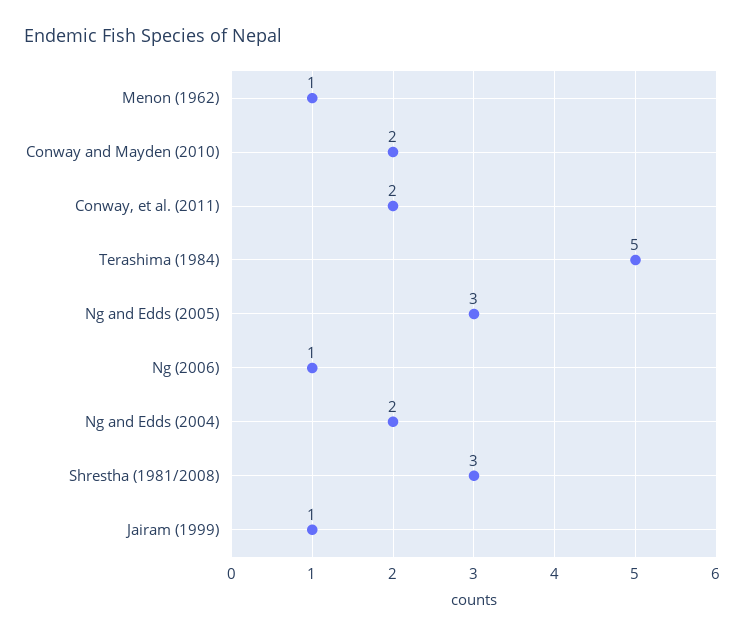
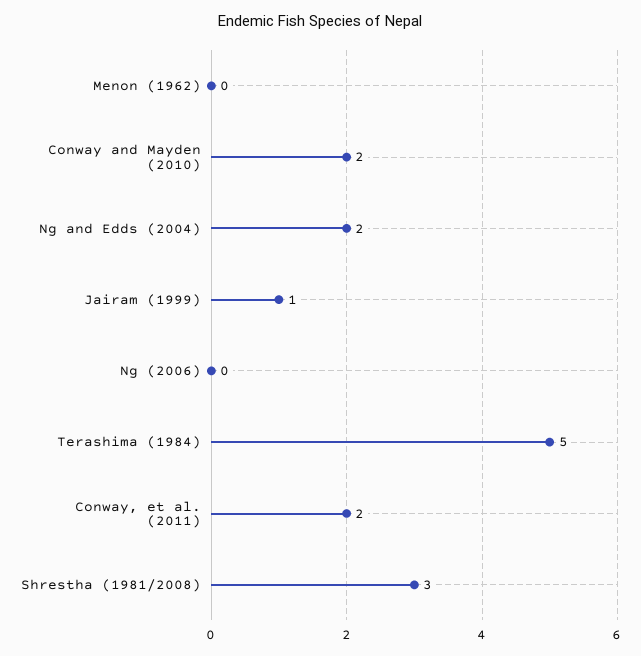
Menon (1962): 1 -> 0
Ng and Edds (2005): 3 -> none
Ng (2006): 1 -> 0

